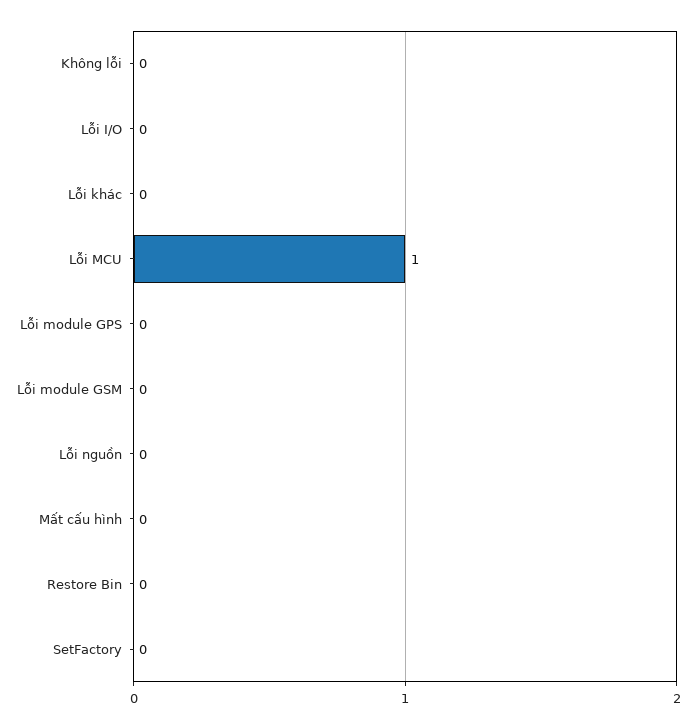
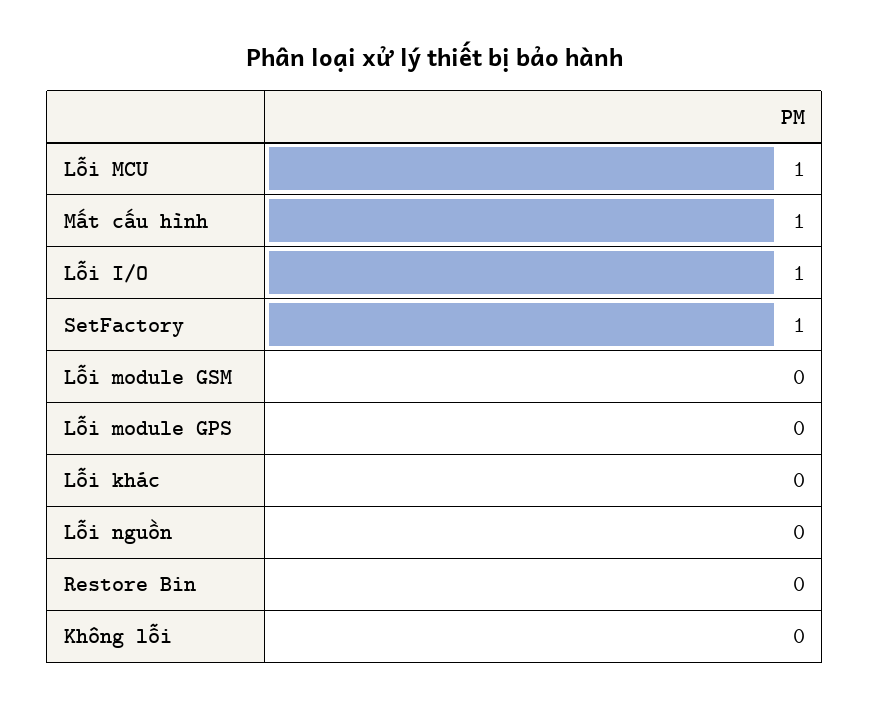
Lỗi I/O: 0 -> 1
Mất cấu hình: 0 -> 1
SetFactory: 0 -> 1

